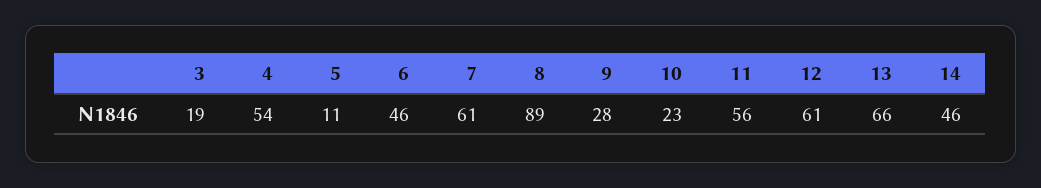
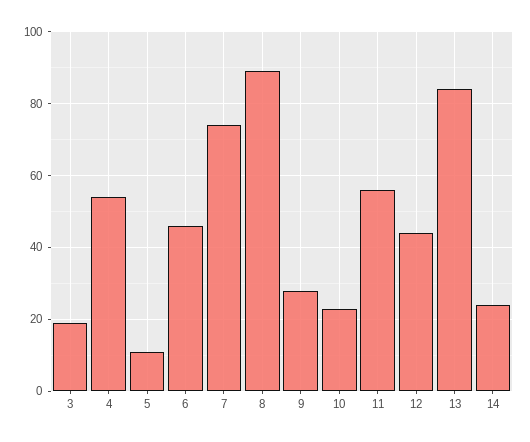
7: 61 -> 75
12: 61 -> 45
13: 66 -> 85
14: 46 -> 25

